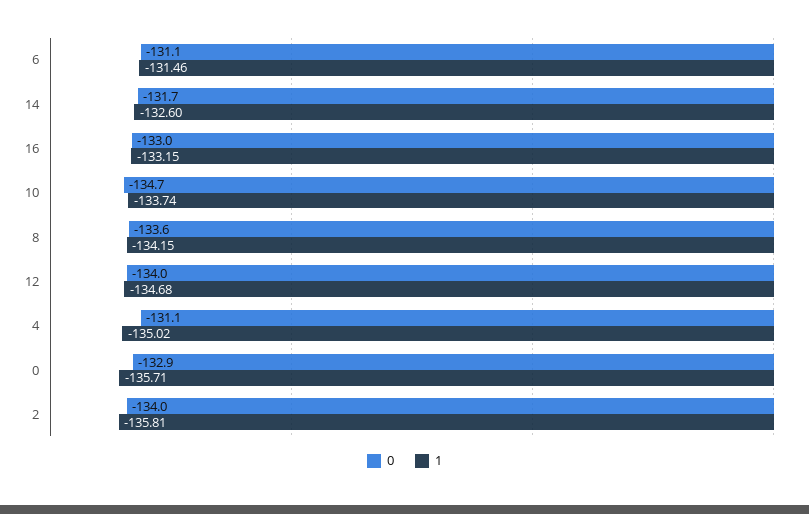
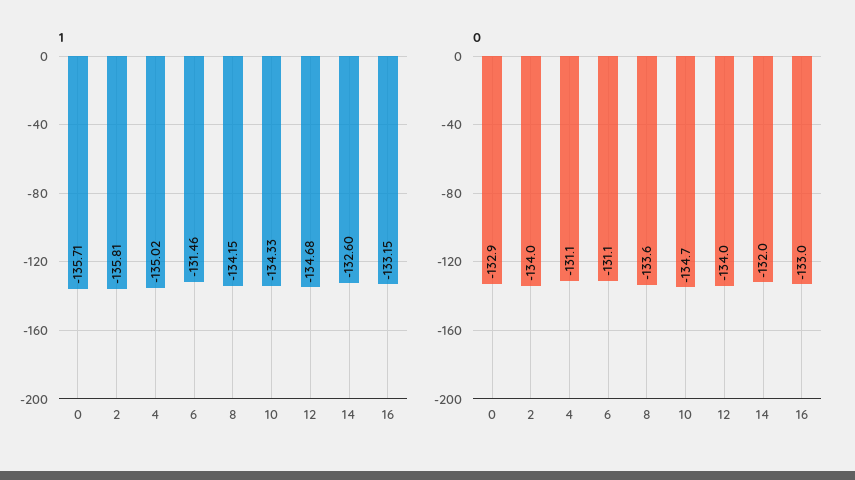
0, 14: -131.7 -> -132
1, 10: -133.74 -> -134.33

